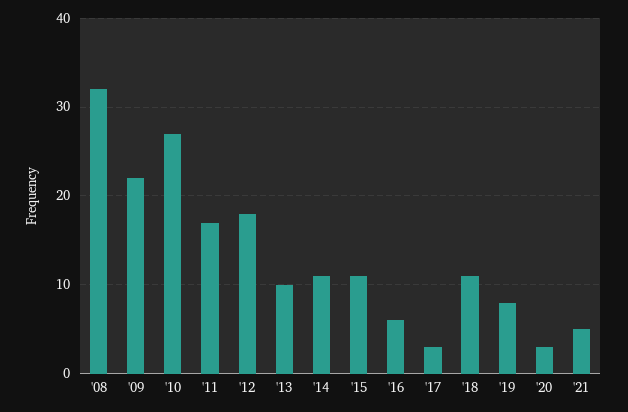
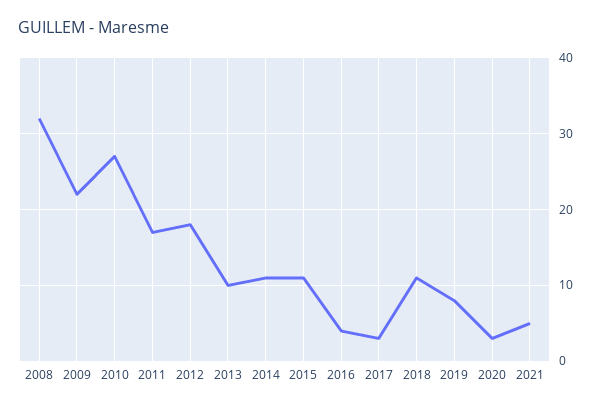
'16: 6 -> 4

